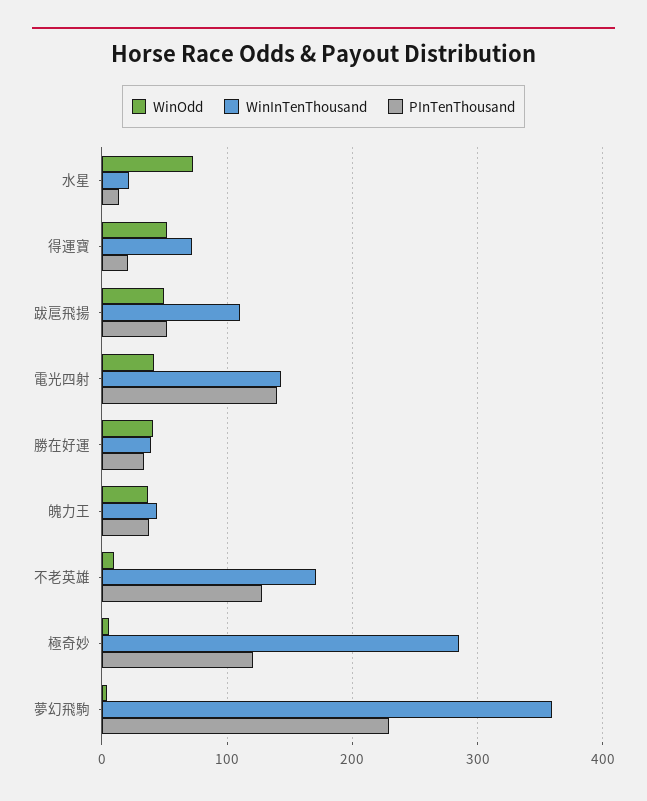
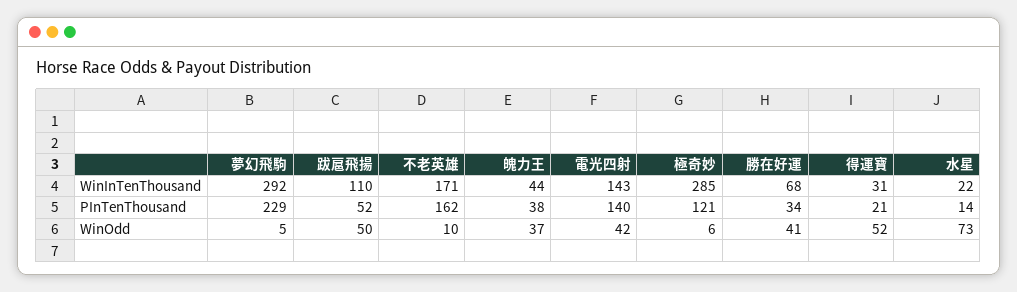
WinInTenThousand, 得運寶: 70 -> 31
WinInTenThousand, 勝在好運: 40 -> 68
PInTenThousand, 不老英雄: 130 -> 162
WinInTenThousand, 夢幻飛駒: 360 -> 292

